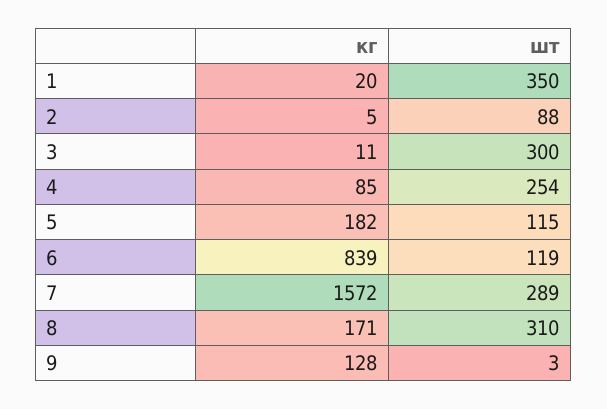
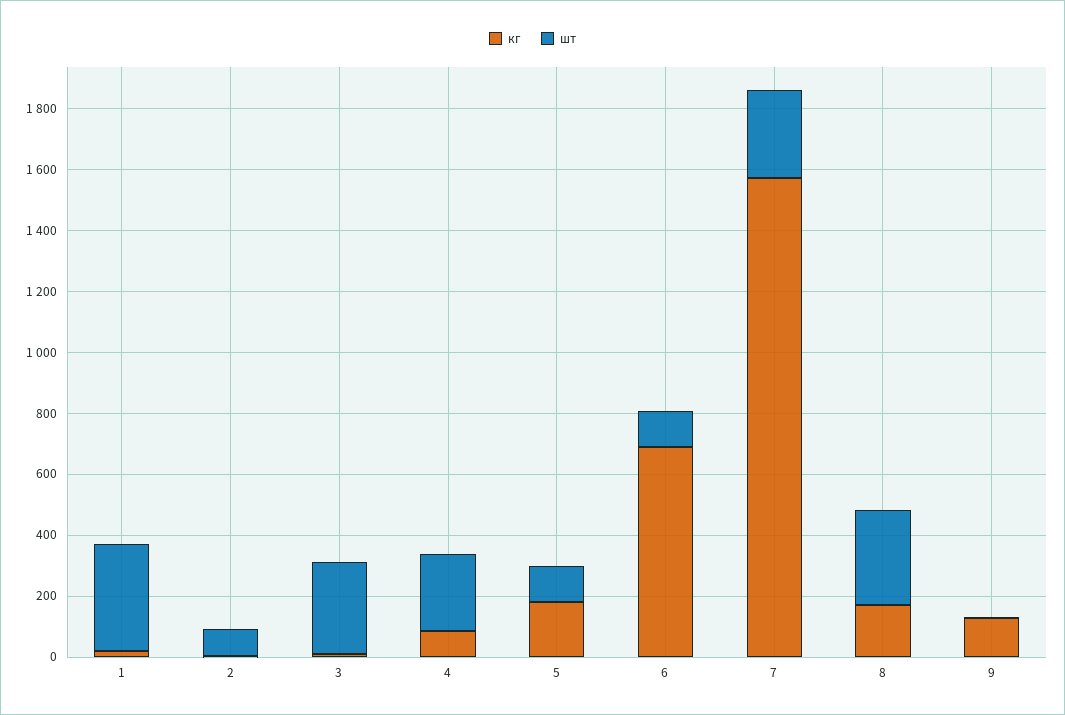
кг, 6: 839 -> 700

